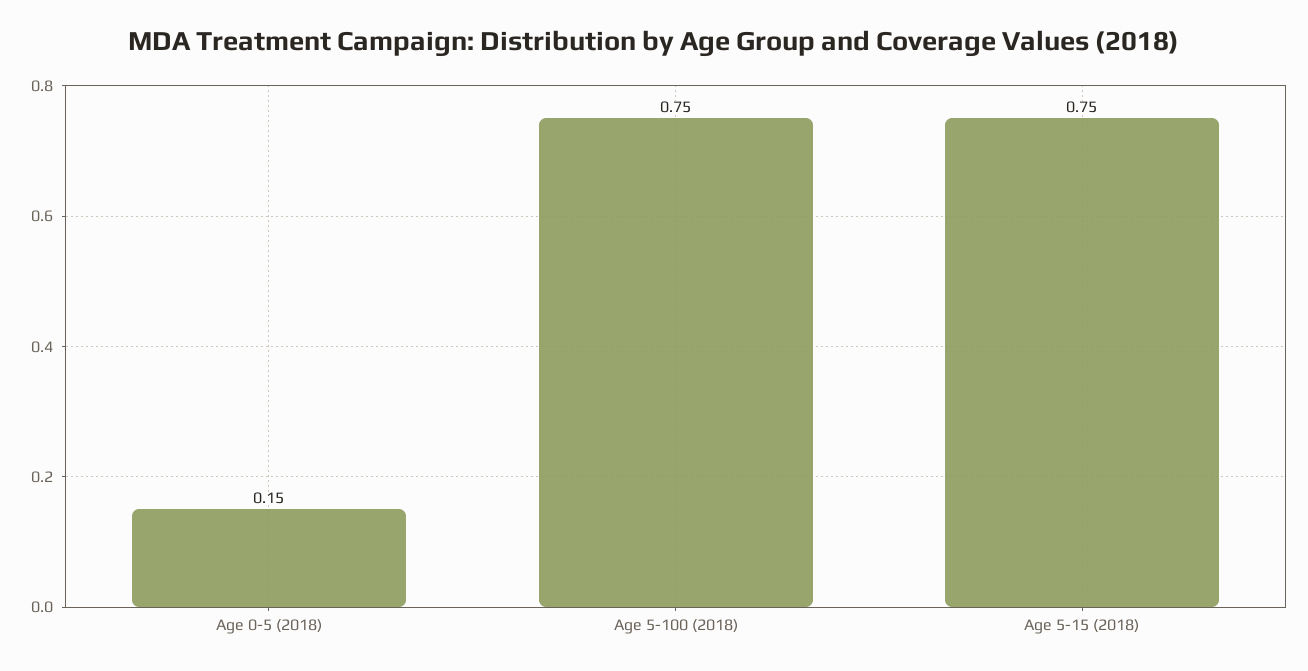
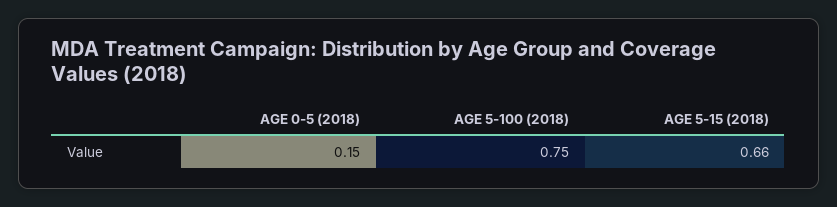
Age 5-15 (2018): 0.75 -> 0.66

